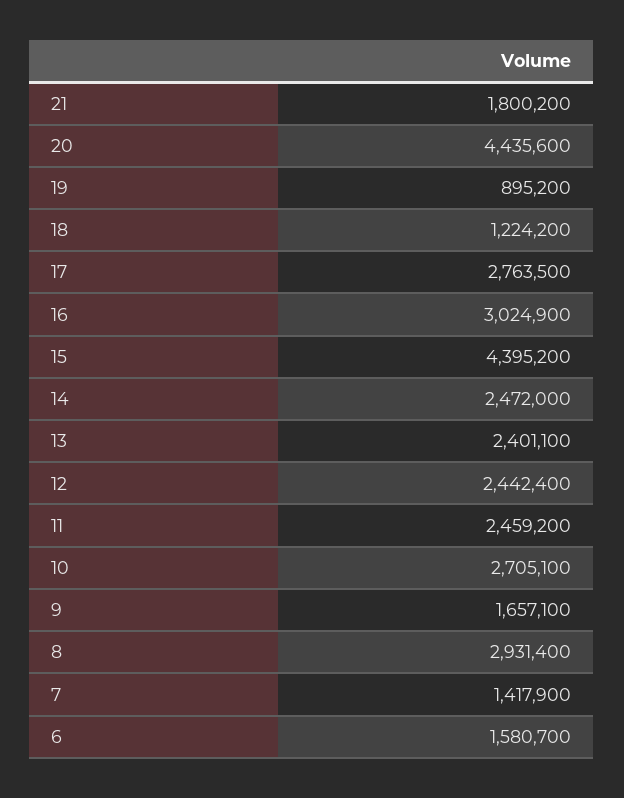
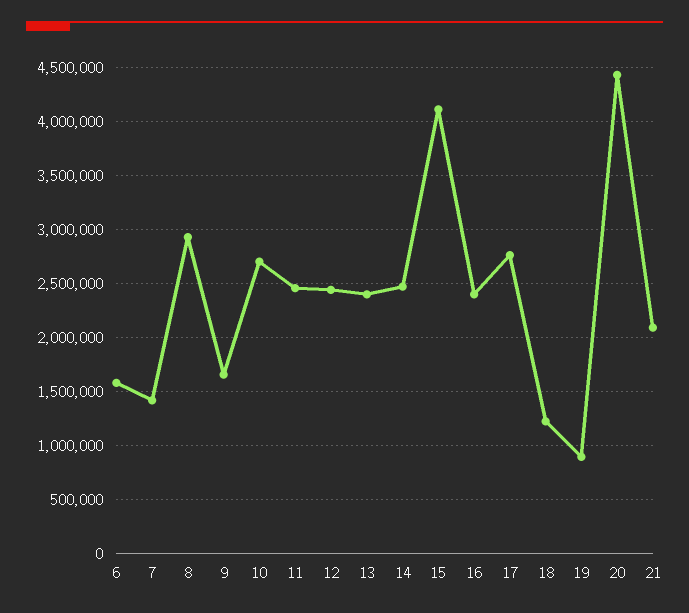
21: 1800200 -> 2100000
16: 3024900 -> 2400000
15: 4395200 -> 4100000

